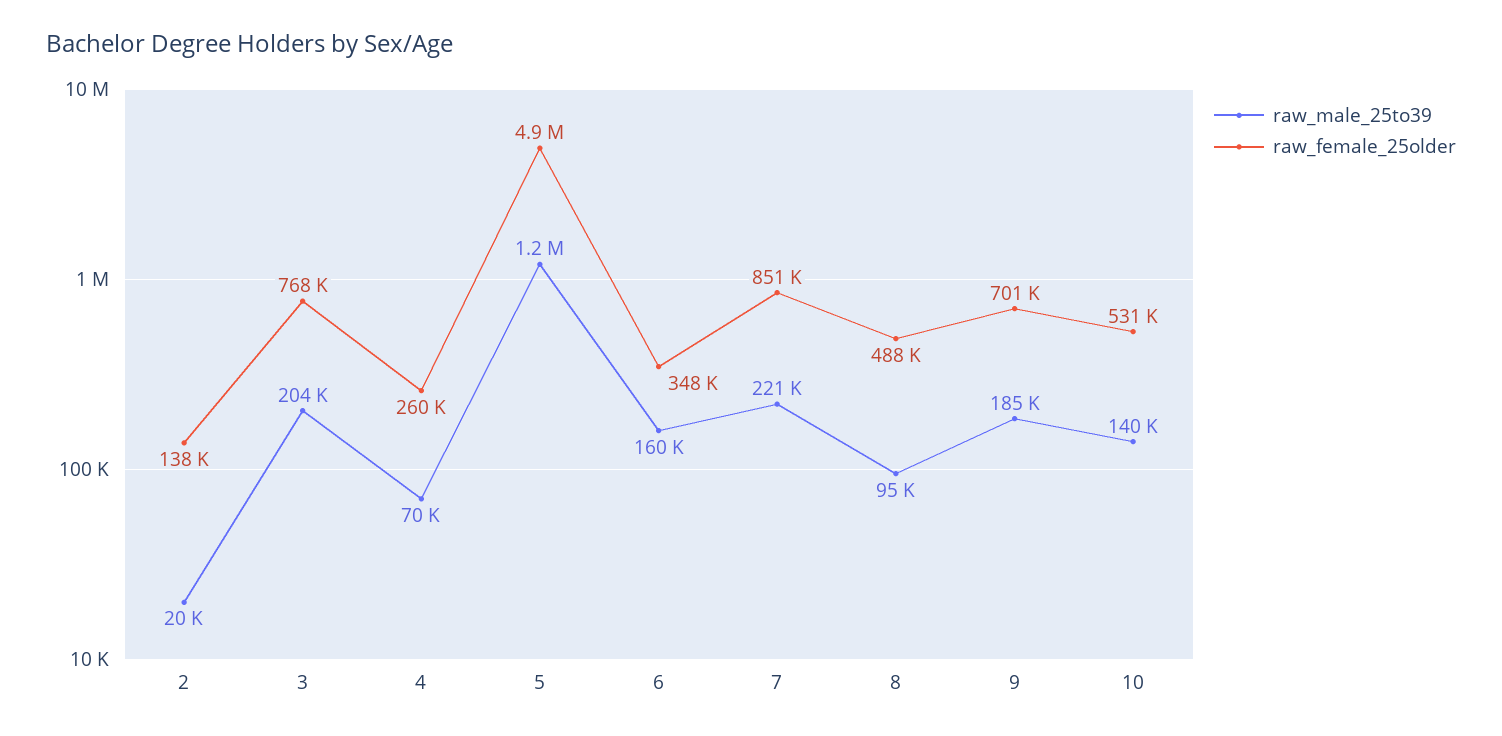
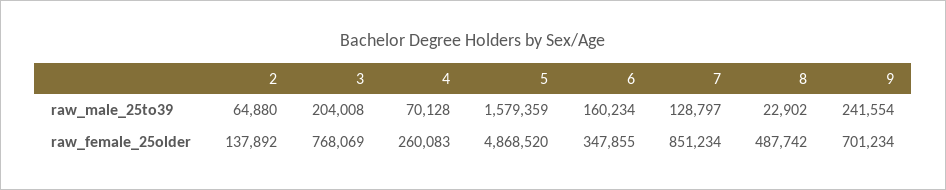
raw_male_25to39, 2: 20000 -> 64880
raw_male_25to39, 5: 1200000 -> 1579359
raw_male_25to39, 7: 221000 -> 128797
raw_male_25to39, 8: 95000 -> 22902
raw_male_25to39, 9: 185000 -> 241554
raw_male_25to39, 10: 140000 -> none
raw_female_25older, 10: 531000 -> none

